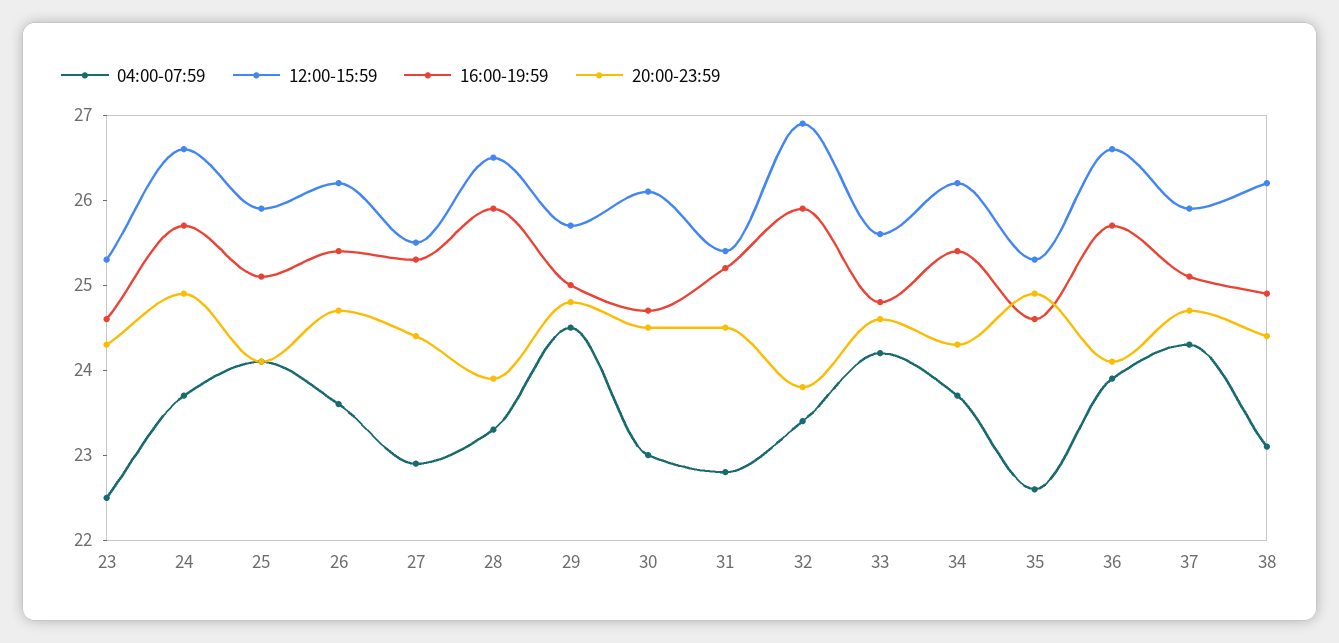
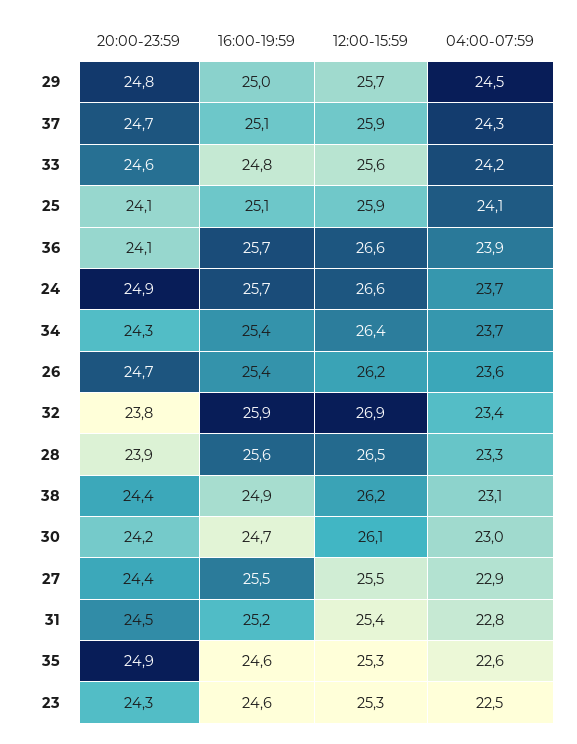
16:00-19:59, 27: 25.3 -> 25.5
16:00-19:59, 28: 25.9 -> 25.6
20:00-23:59, 30: 24.5 -> 24.2
12:00-15:59, 34: 26.2 -> 26.4

